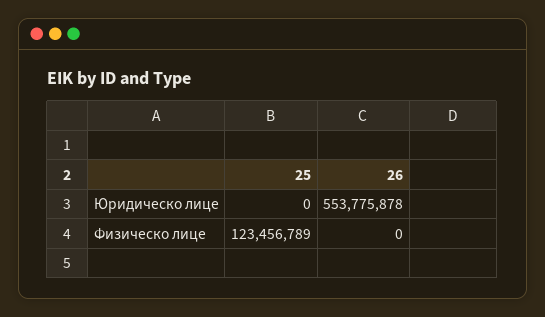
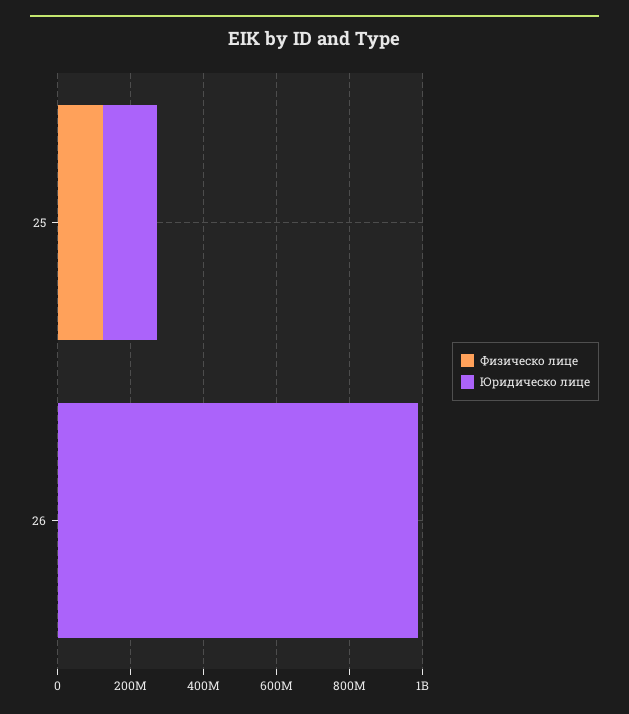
Юридическо лице, 25: 0 -> 150000000
Юридическо лице, 26: 553775878 -> 1000000000

